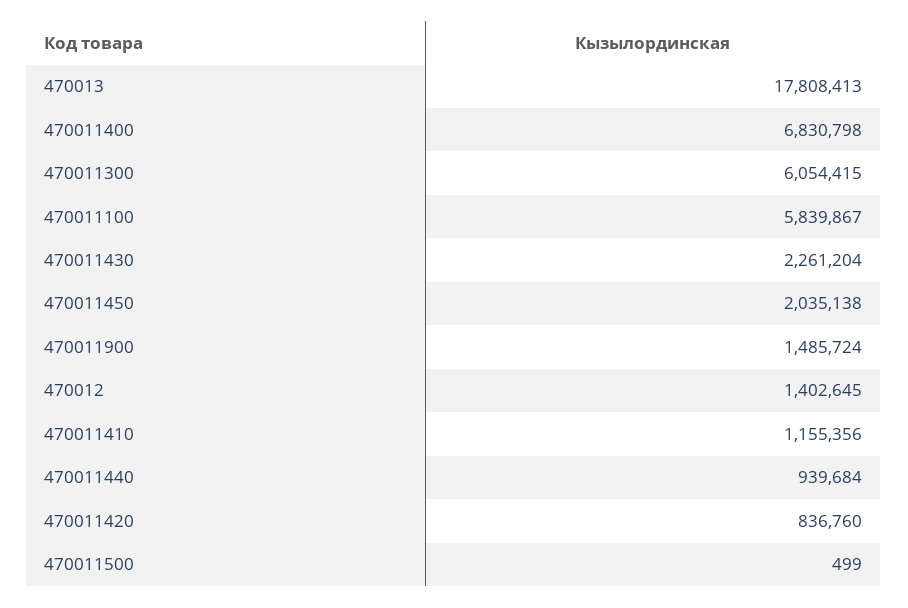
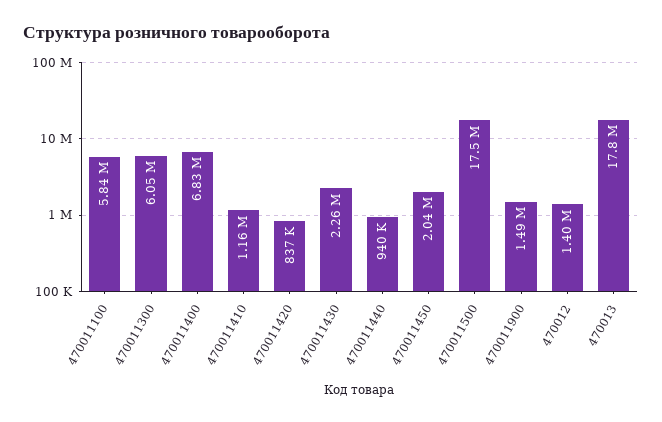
470011500: 499 -> 17500000

